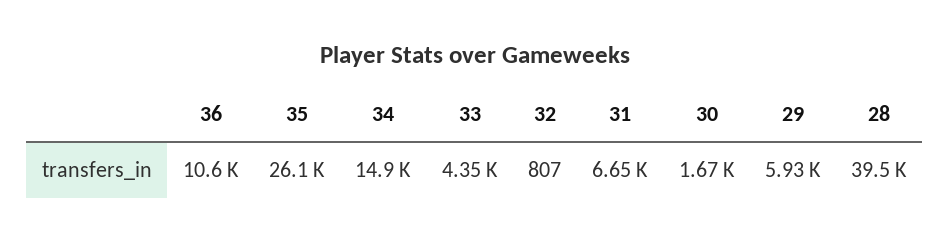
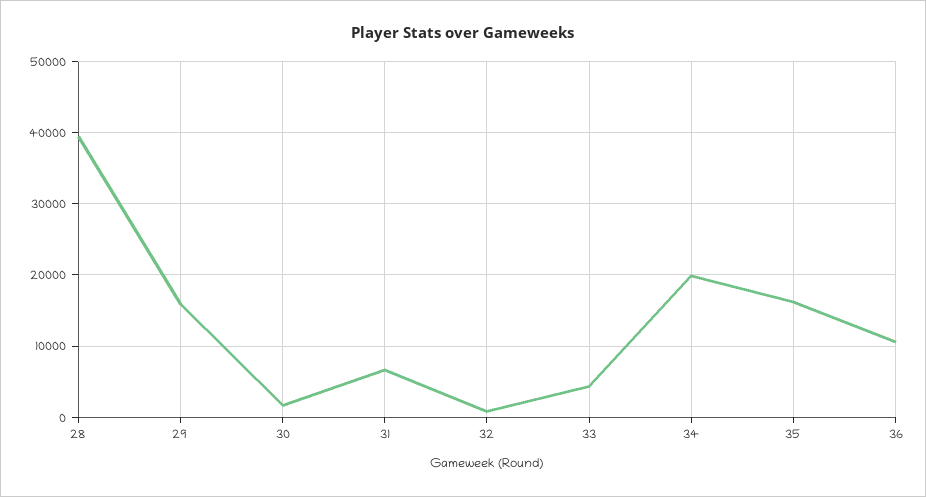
35: 26100 -> 16000
34: 14900 -> 20000
29: 5930 -> 16000

